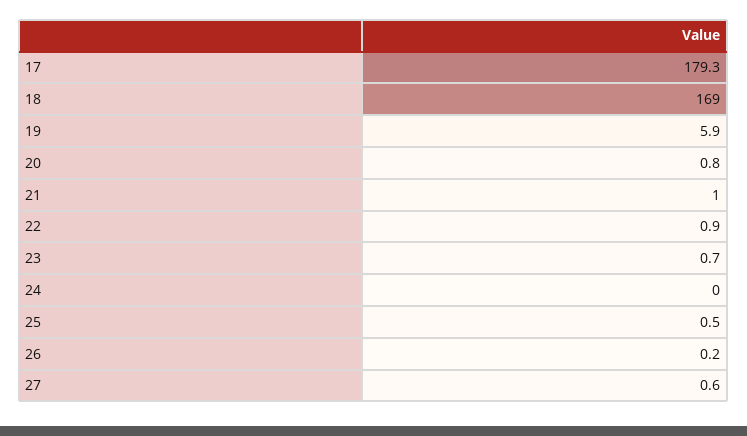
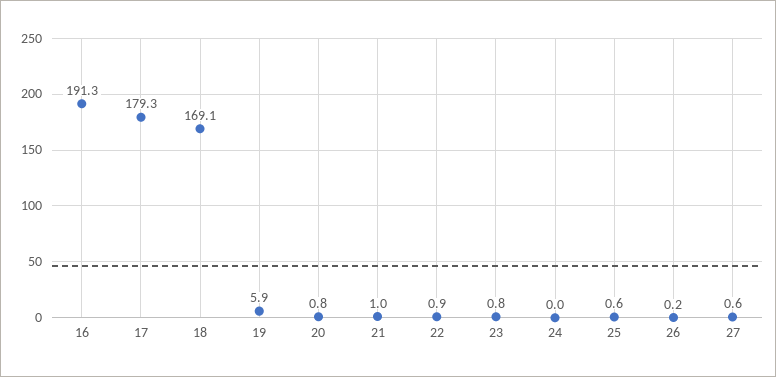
18: 169 -> 169.1
23: 0.7 -> 0.8
25: 0.5 -> 0.6
16: none -> 191.3

